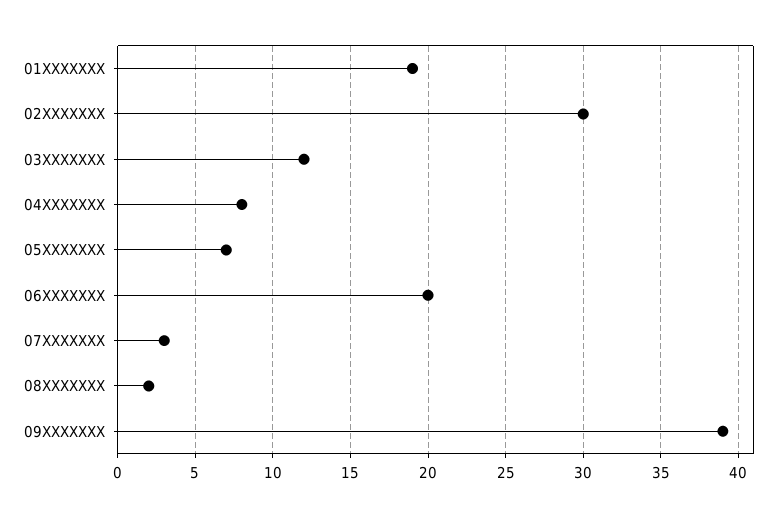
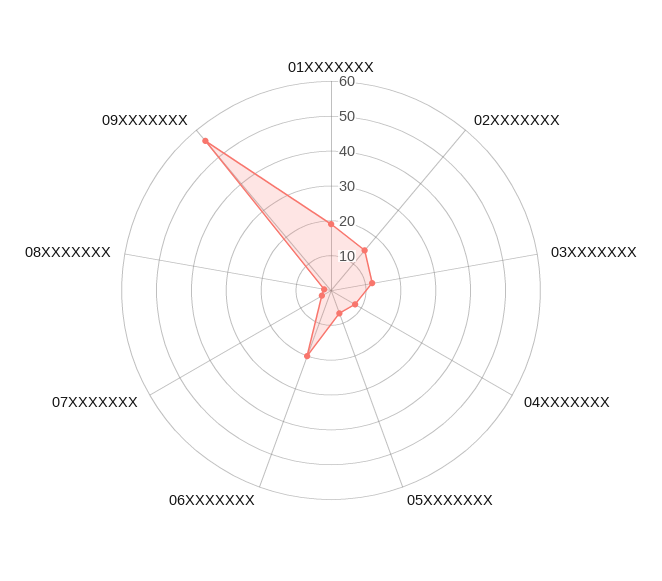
02XXXXXXX: 30 -> 15
09XXXXXXX: 39 -> 55

